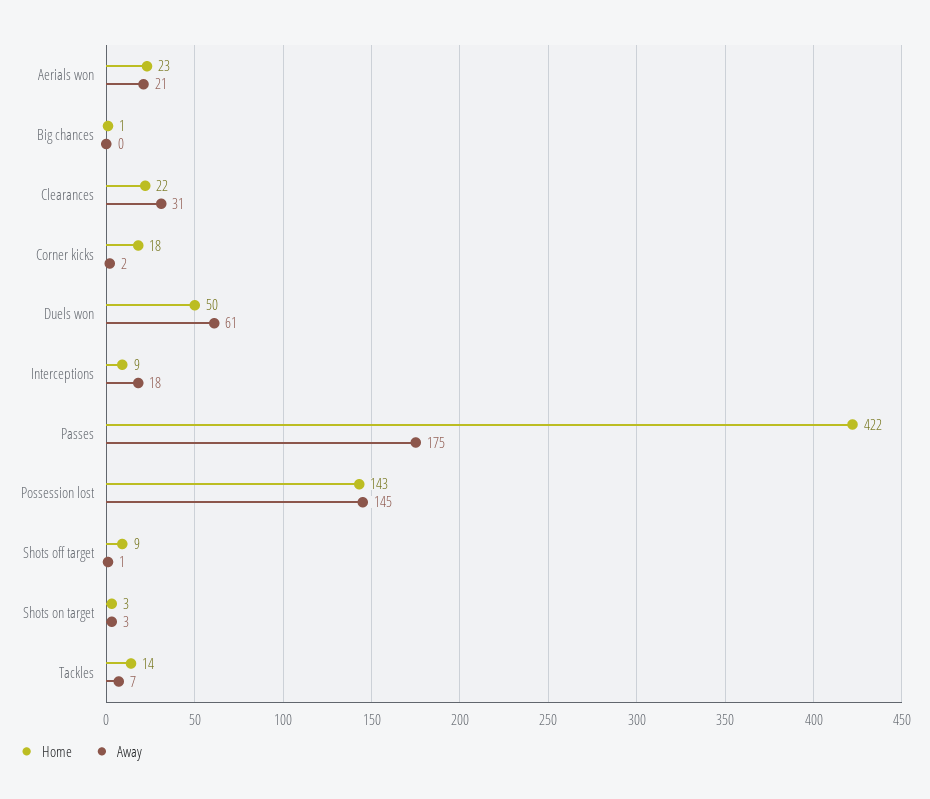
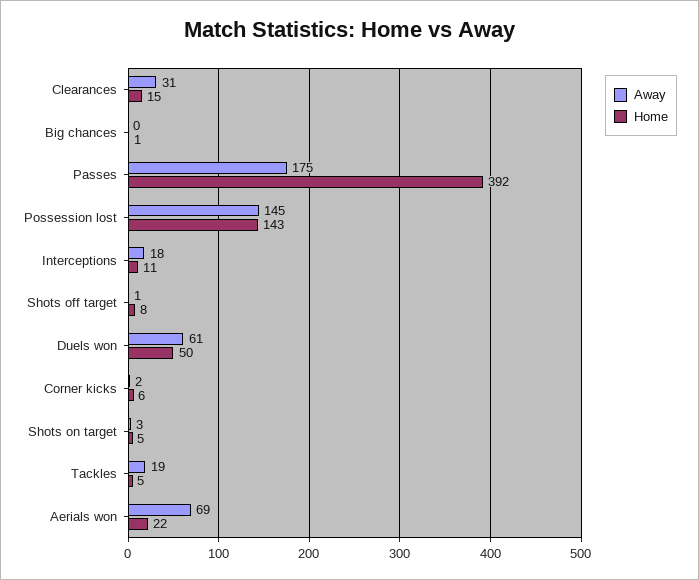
Home, Aerials won: 23 -> 22
Away, Aerials won: 21 -> 69
Home, Clearances: 22 -> 15
Home, Corner kicks: 18 -> 6
Home, Interceptions: 9 -> 11
Home, Passes: 422 -> 392
Home, Shots off target: 9 -> 8
Home, Shots on target: 3 -> 5
Home, Tackles: 14 -> 5
Away, Tackles: 7 -> 19

